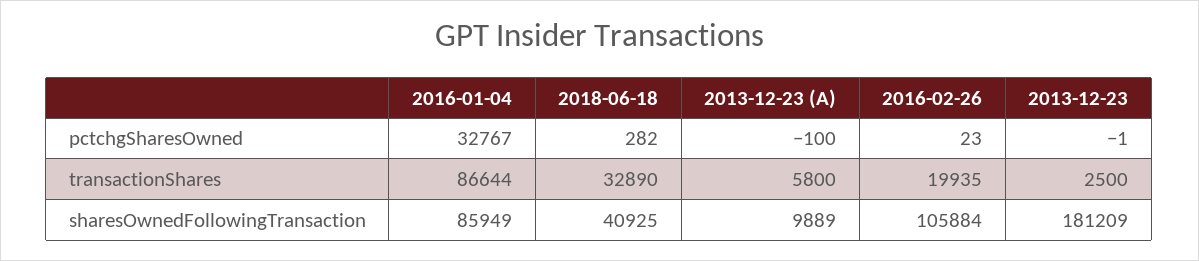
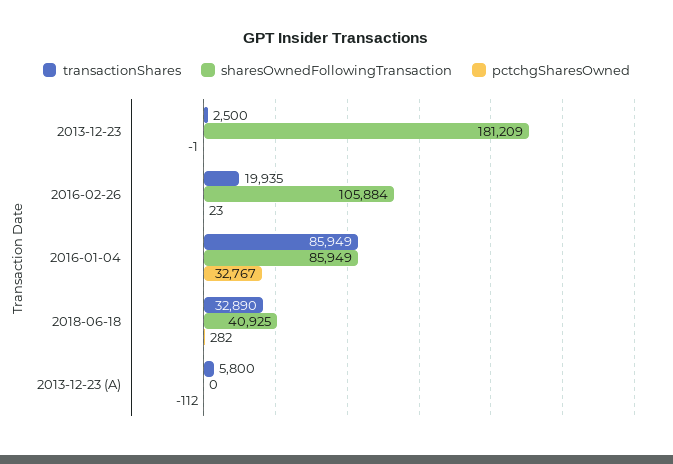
pctchgSharesOwned, 2013-12-23 (A): -100 -> -112
transactionShares, 2016-01-04: 86644 -> 85949
sharesOwnedFollowingTransaction, 2013-12-23 (A): 9889 -> 0

